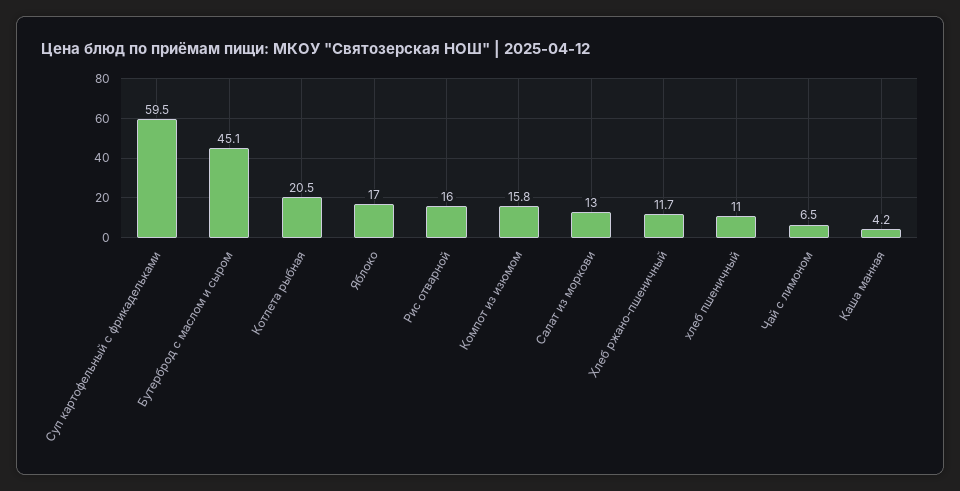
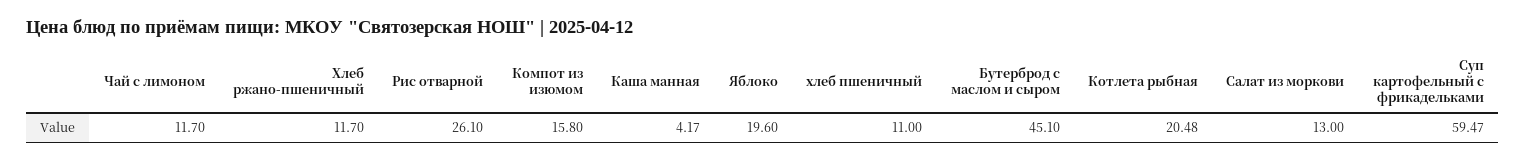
Яблоко: 17 -> 19.6
Рис отварной: 16 -> 26.1
Чай с лимоном: 6.5 -> 11.7

